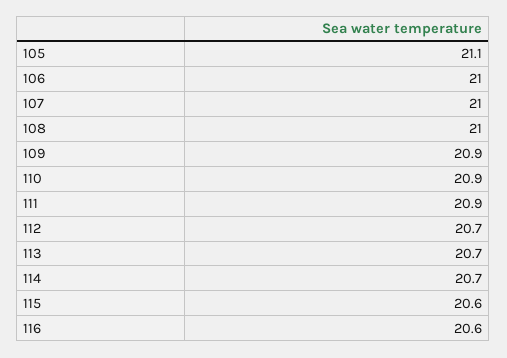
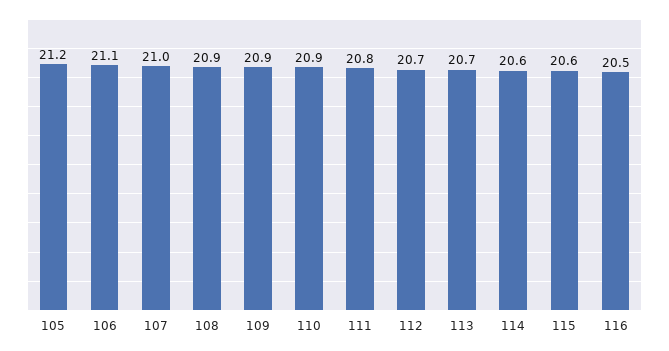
105: 21.1 -> 21.2
106: 21 -> 21.1
108: 21 -> 20.9
111: 20.9 -> 20.8
114: 20.7 -> 20.6
116: 20.6 -> 20.5

